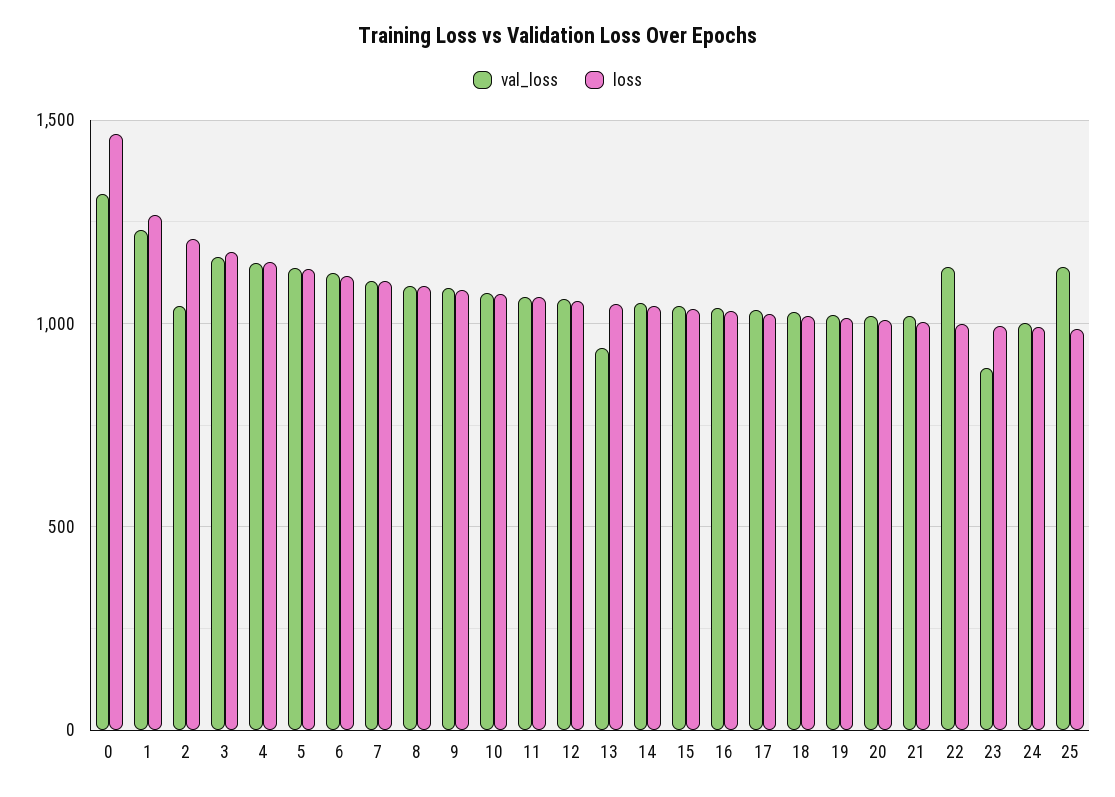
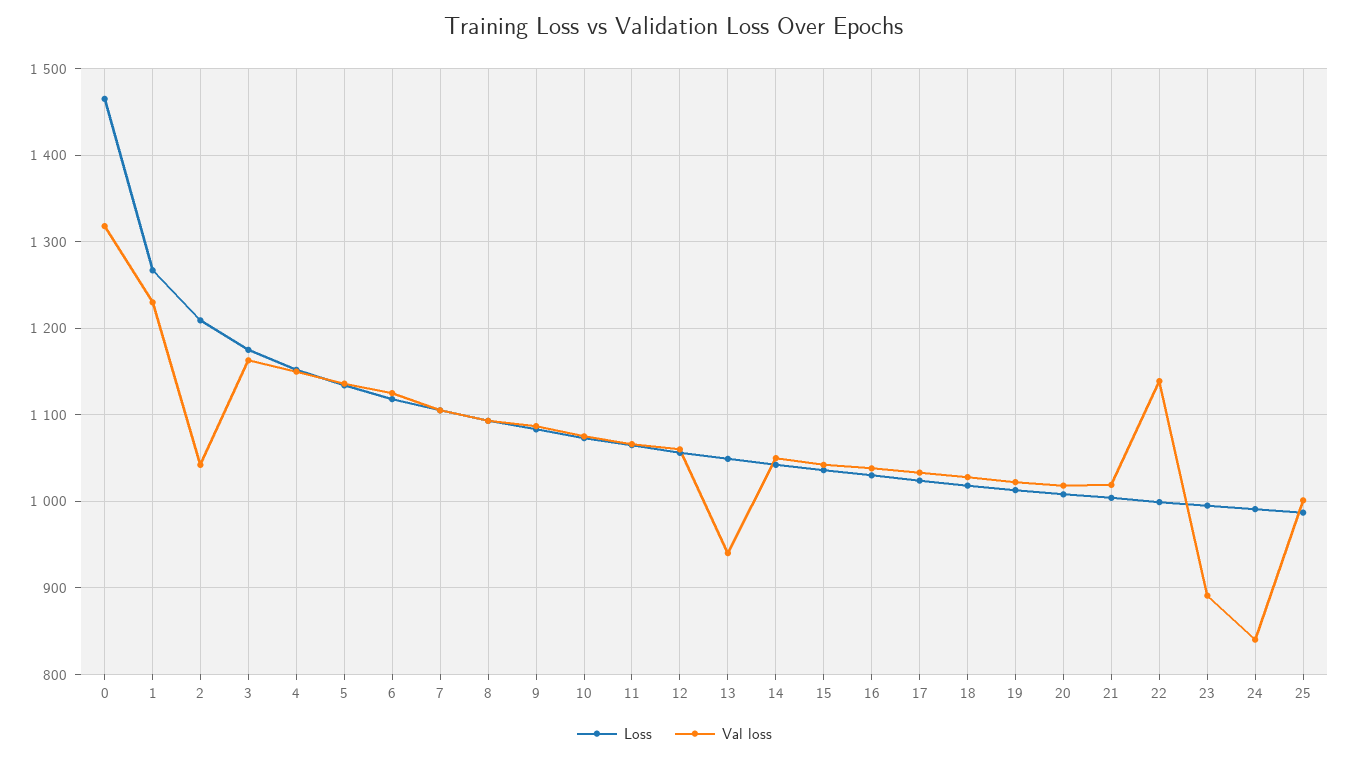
val_loss, 24: 1000 -> 840
val_loss, 25: 1150 -> 1000

